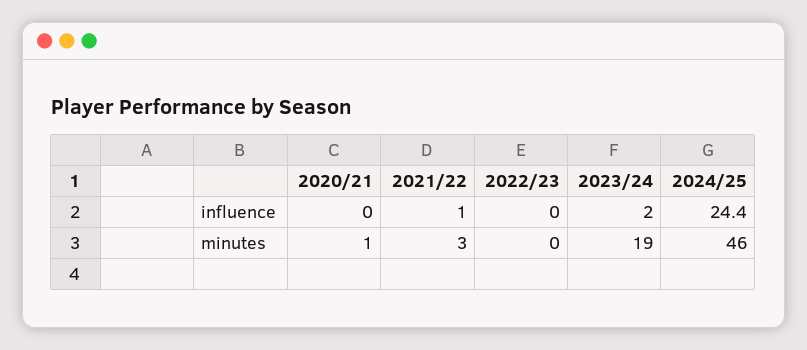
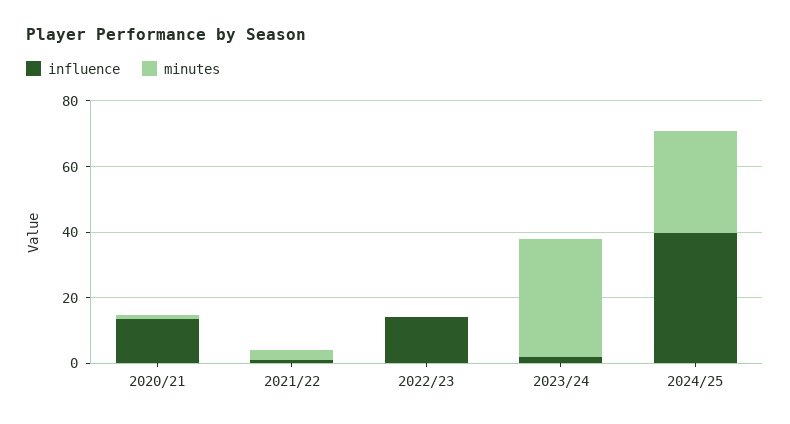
influence, 2020/21: 0 -> 15
influence, 2022/23: 0 -> 15
influence, 2024/25: 24.4 -> 40
minutes, 2023/24: 19 -> 35
minutes, 2024/25: 46 -> 30

